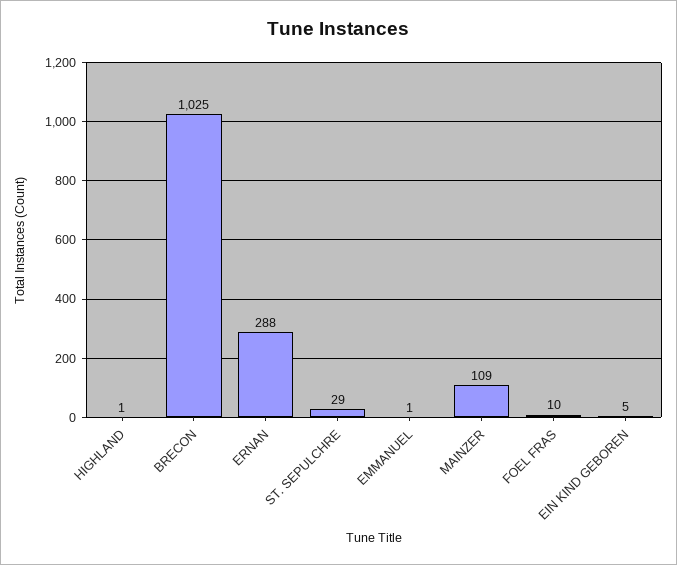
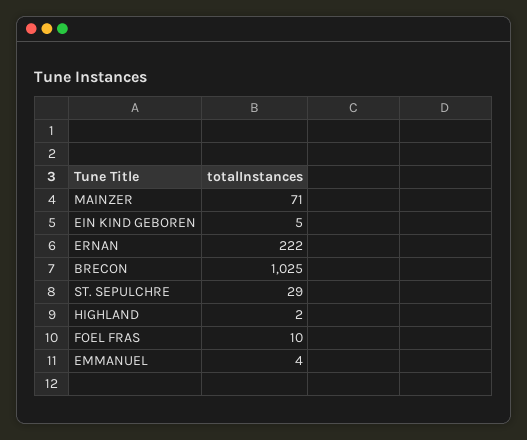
HIGHLAND: 1 -> 2
ERNAN: 288 -> 222
EMMANUEL: 1 -> 4
MAINZER: 109 -> 71

